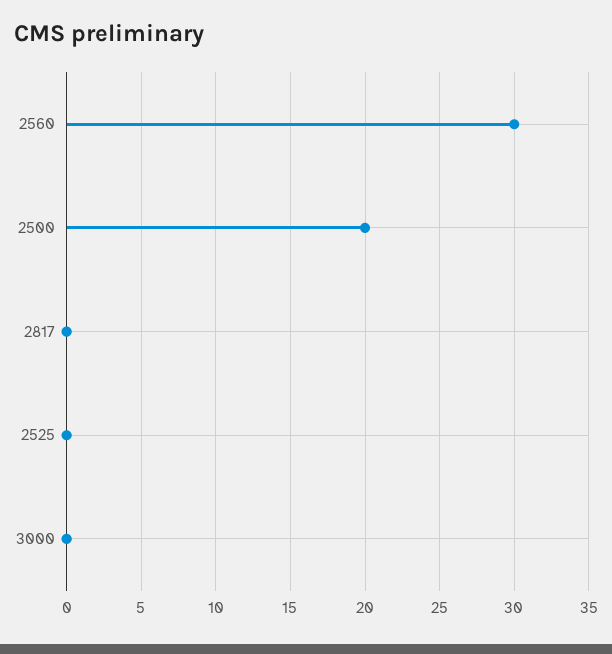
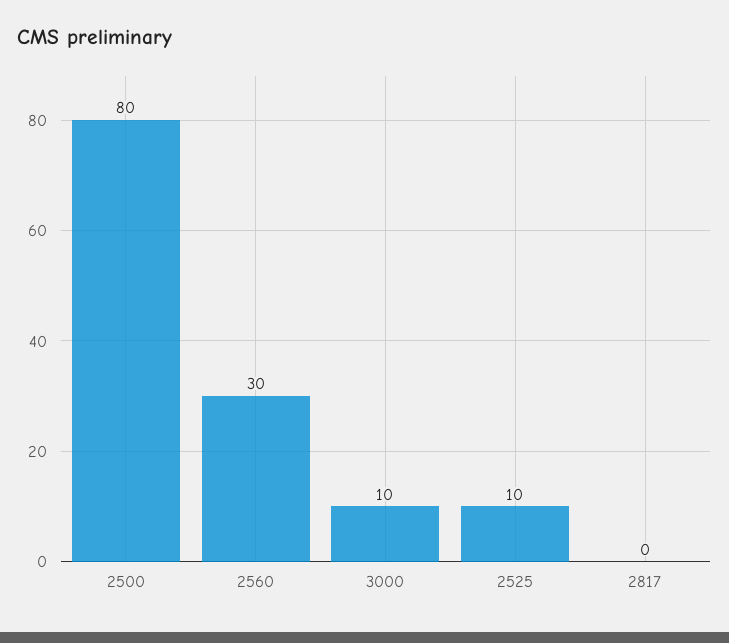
2500: 20 -> 80
2525: 0 -> 10
3000: 0 -> 10

